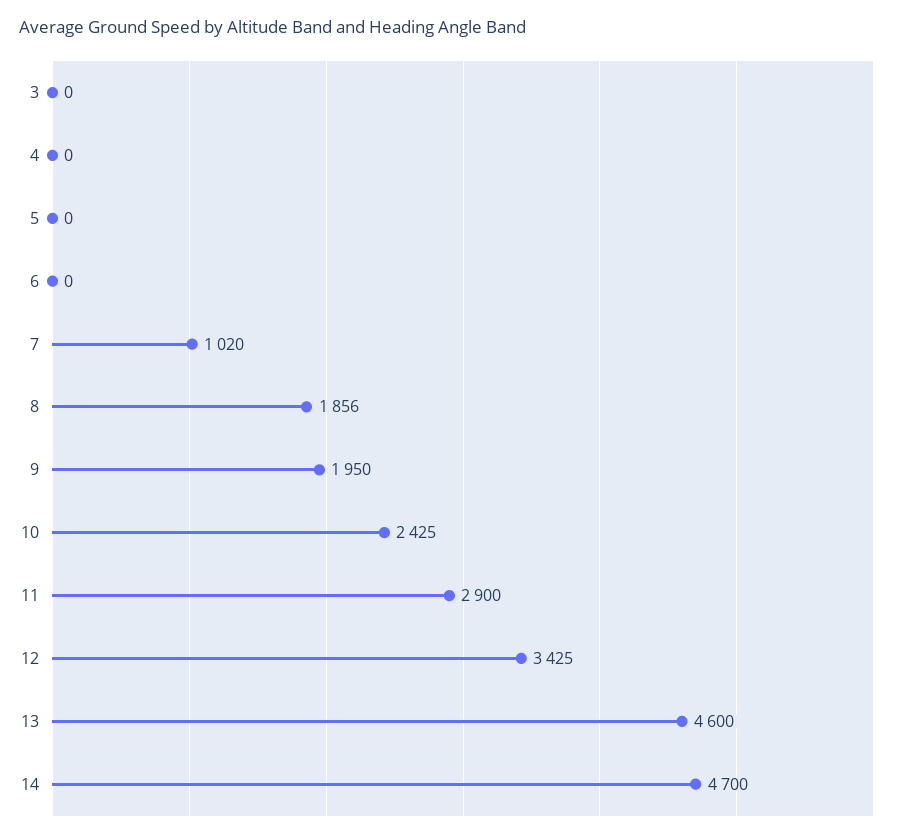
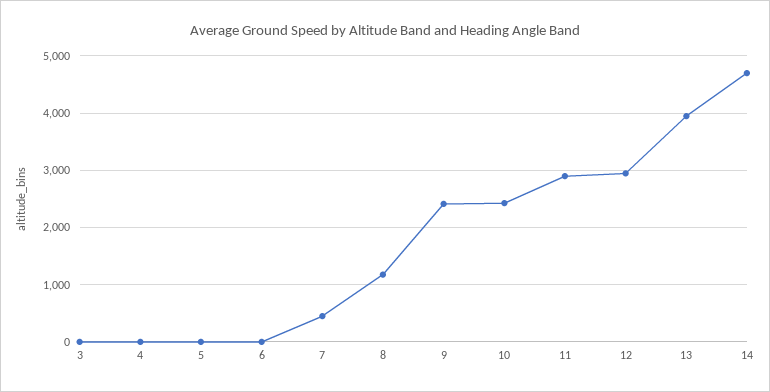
7: 1020 -> 400
8: 1856 -> 1200
9: 1950 -> 2400
12: 3425 -> 3000
13: 4600 -> 4000

